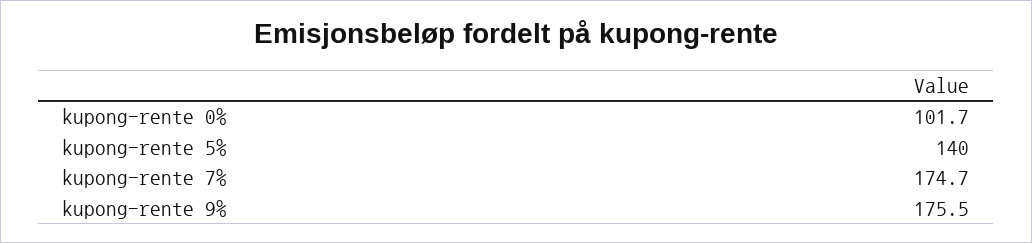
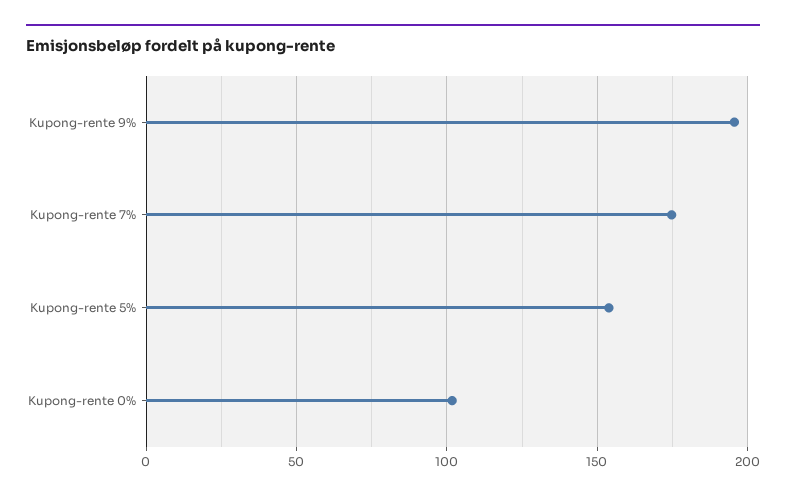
kupong-rente 5%: 140 -> 155
kupong-rente 9%: 175.5 -> 195

